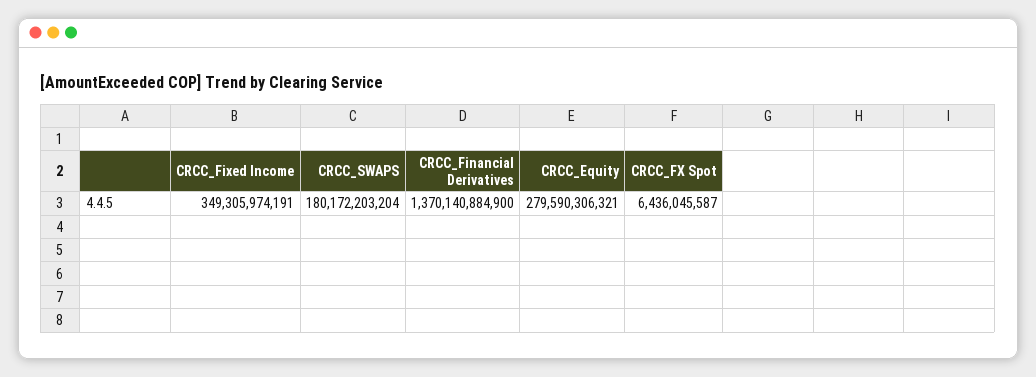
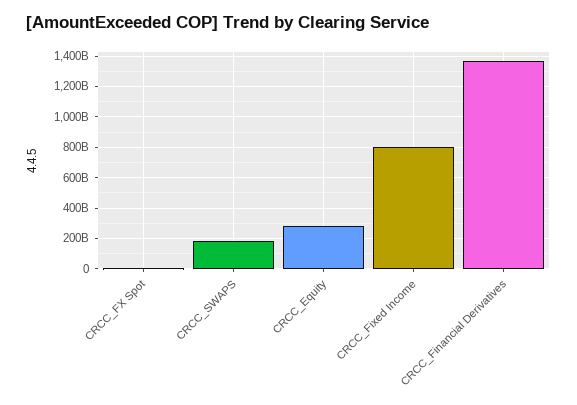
CRCC_Fixed Income: 349305974191 -> 800000000000

